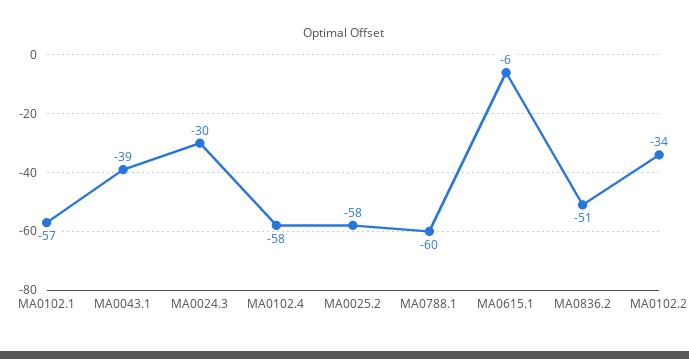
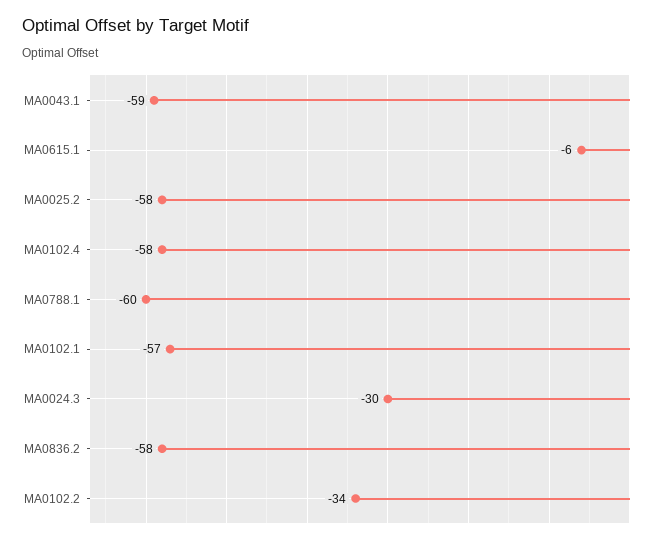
MA0043.1: -39 -> -59
MA0836.2: -51 -> -58

